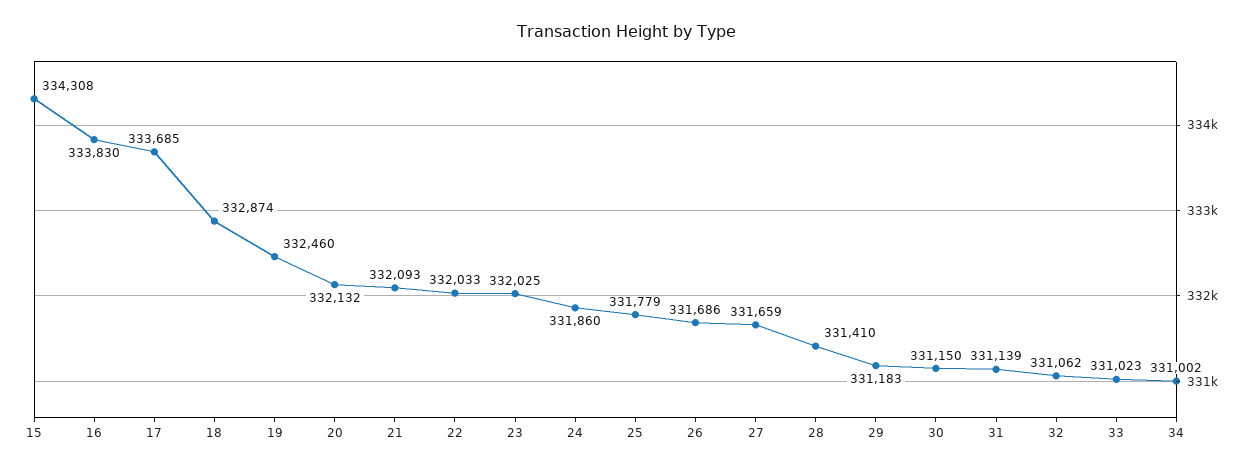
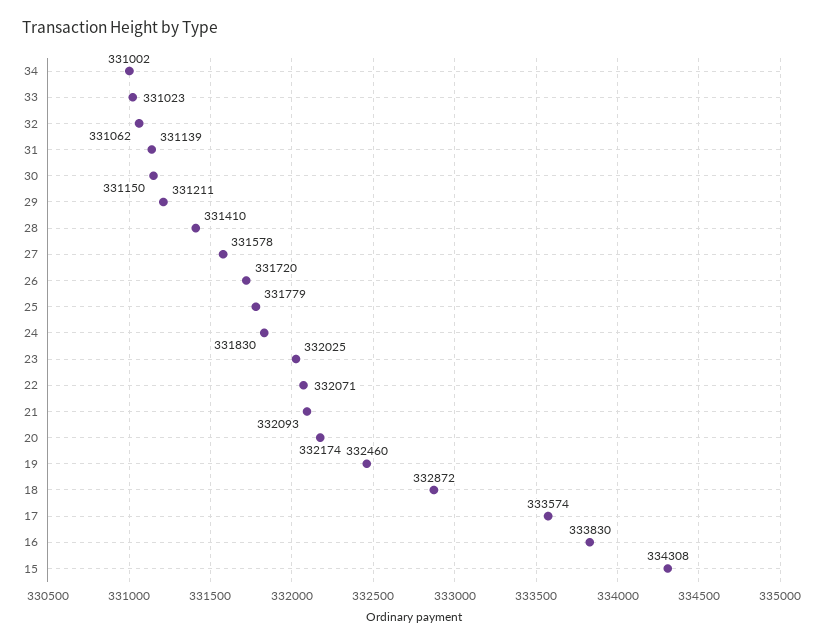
17: 333685 -> 333574
18: 332874 -> 332872
20: 332132 -> 332174
22: 332033 -> 332071
24: 331860 -> 331830
26: 331686 -> 331720
27: 331659 -> 331578
29: 331183 -> 331211

